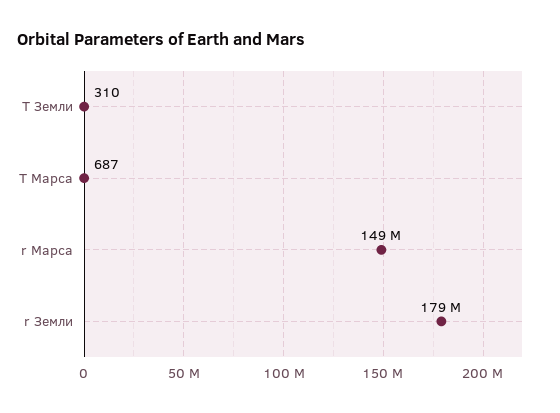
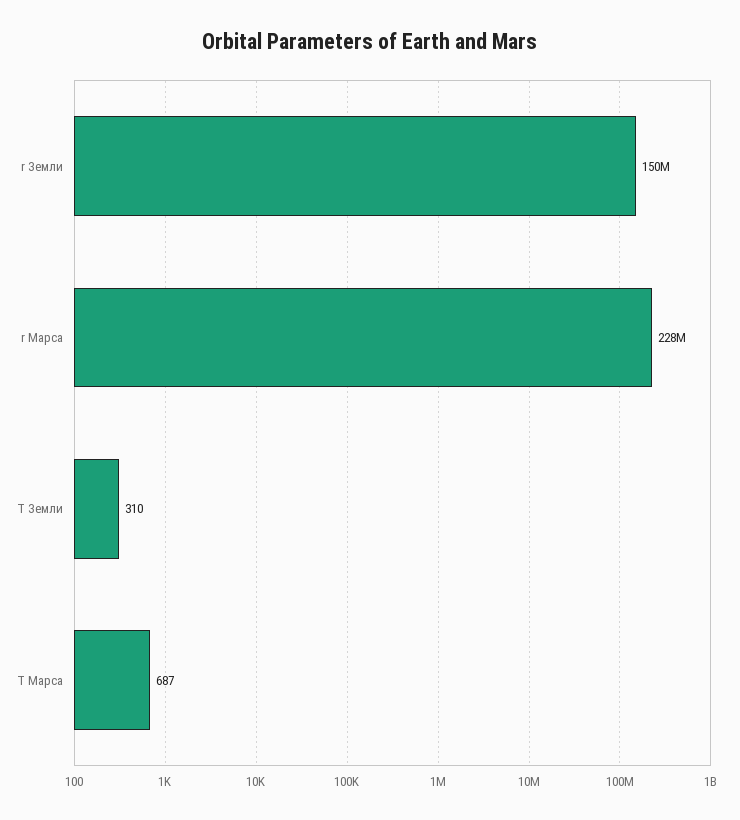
r Марса: 149000000 -> 228000000
r Земли: 179000000 -> 150000000

